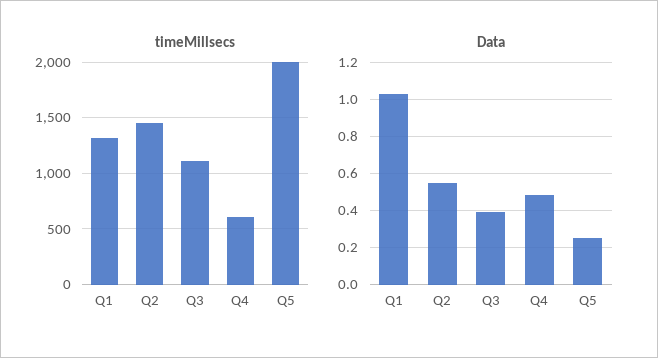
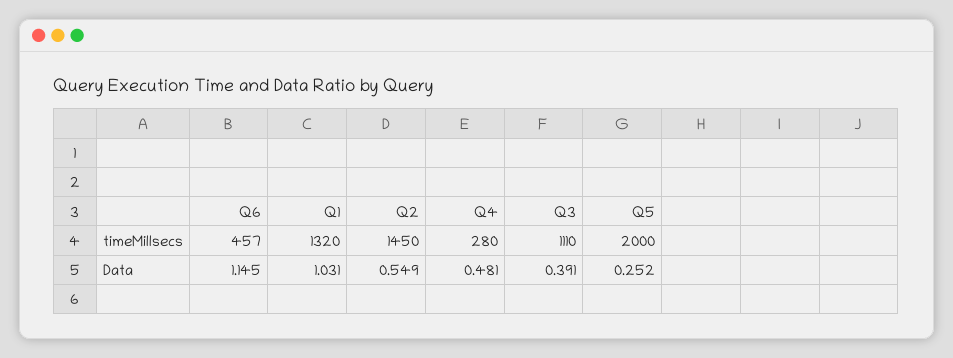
timeMillsecs, Q4: 600 -> 280
timeMillsecs, Q6: none -> 457
Data, Q6: none -> 1.145

